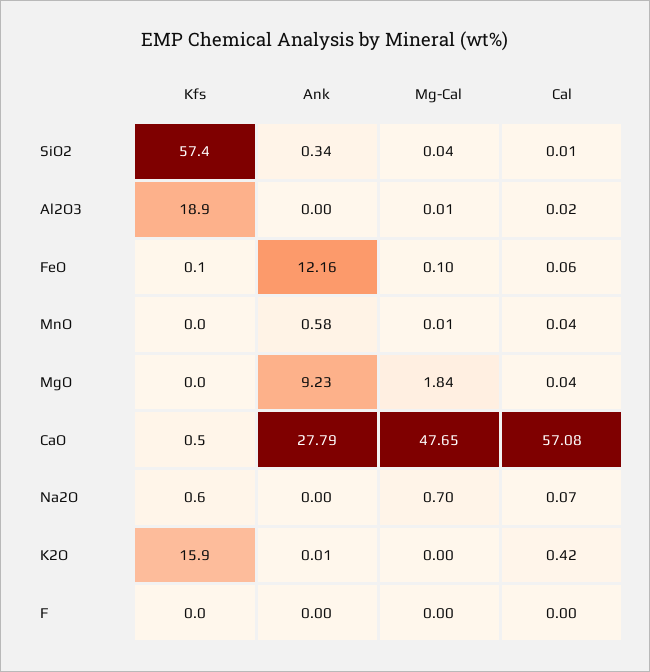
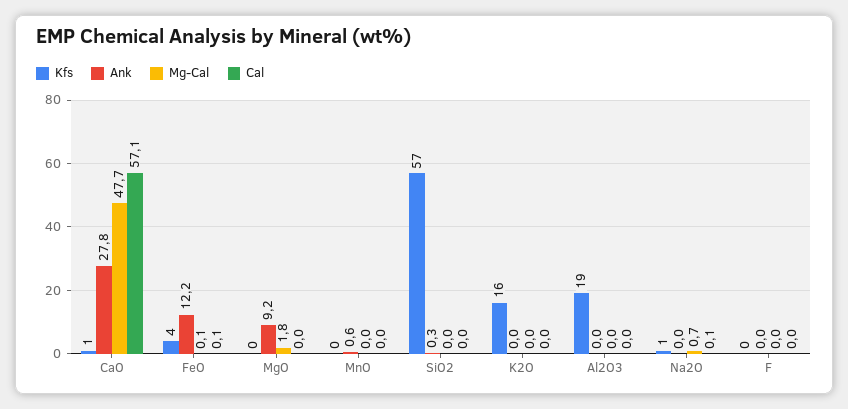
Kfs, FeO: 0.1 -> 4
Cal, K2O: 0.42 -> 0

